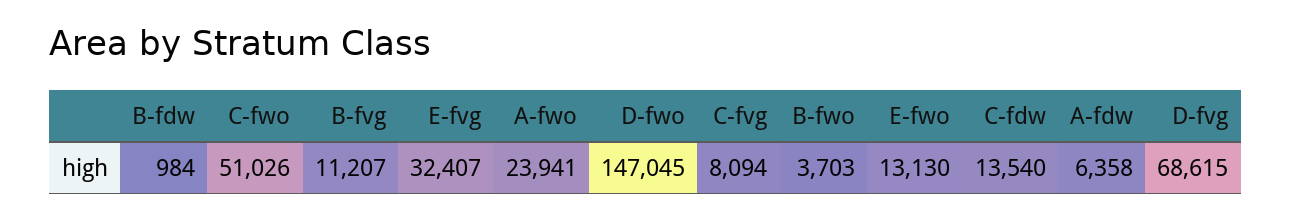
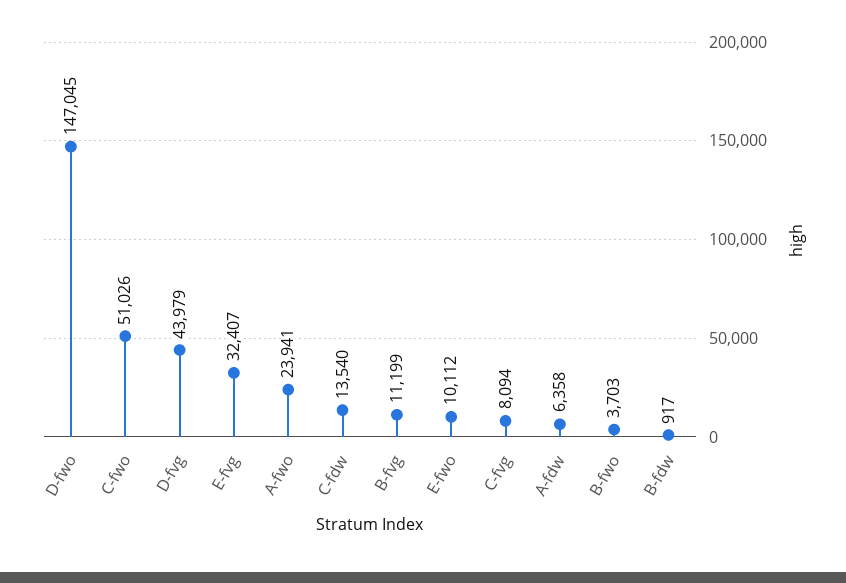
B-fdw: 984 -> 917
B-fvg: 11207 -> 11199
E-fwo: 13130 -> 10112
D-fvg: 68615 -> 43979

